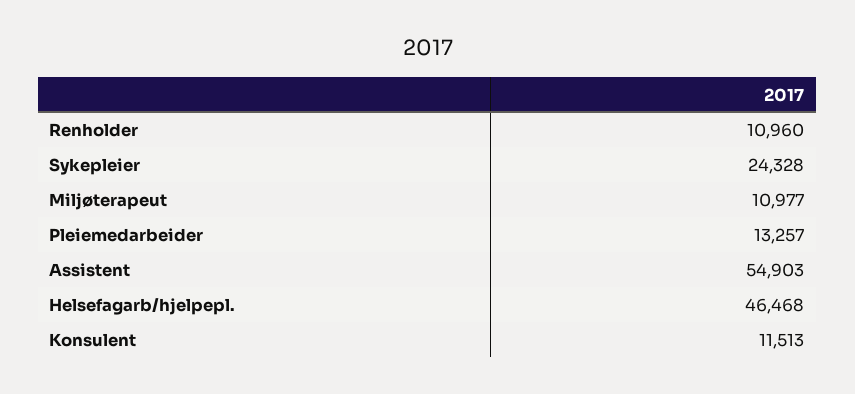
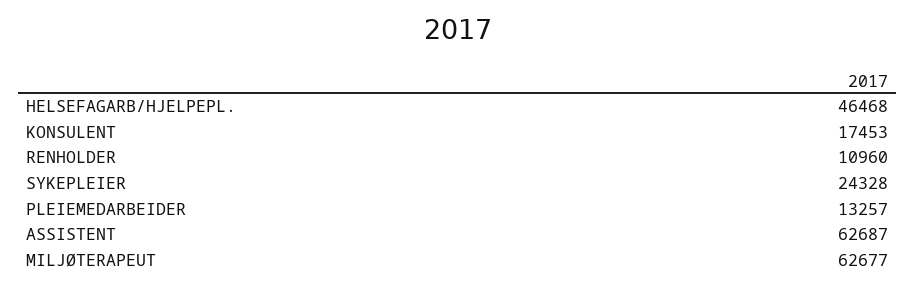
Miljøterapeut: 10977 -> 62677
Assistent: 54903 -> 62687
Konsulent: 11513 -> 17453

